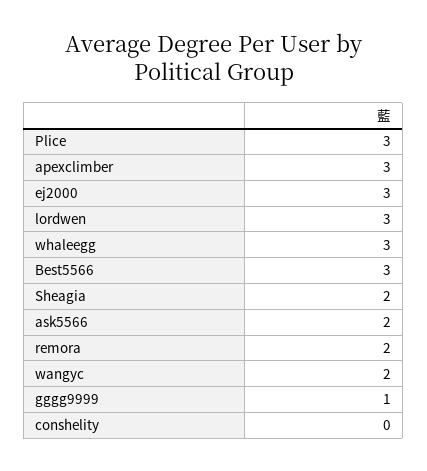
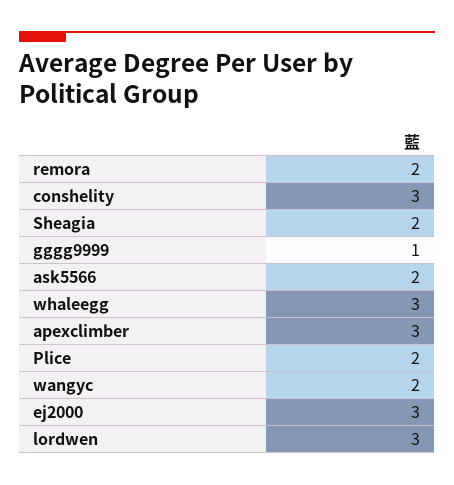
Plice: 3 -> 2
Best5566: 3 -> none
conshelity: 0 -> 3

